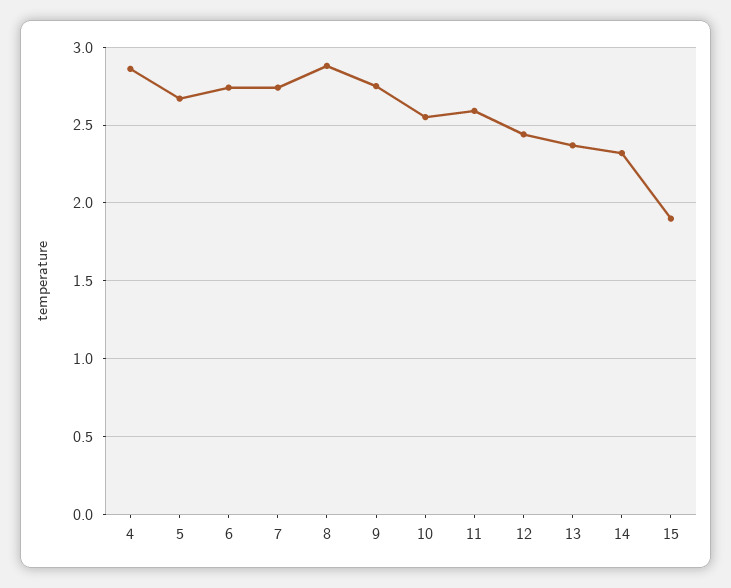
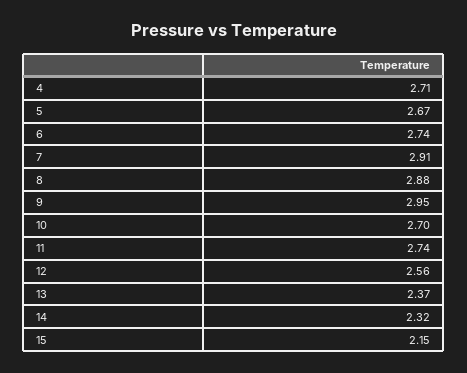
4: 2.85 -> 2.71
7: 2.75 -> 2.91
9: 2.75 -> 2.95
10: 2.55 -> 2.7
11: 2.6 -> 2.74
12: 2.45 -> 2.56
15: 1.9 -> 2.15

